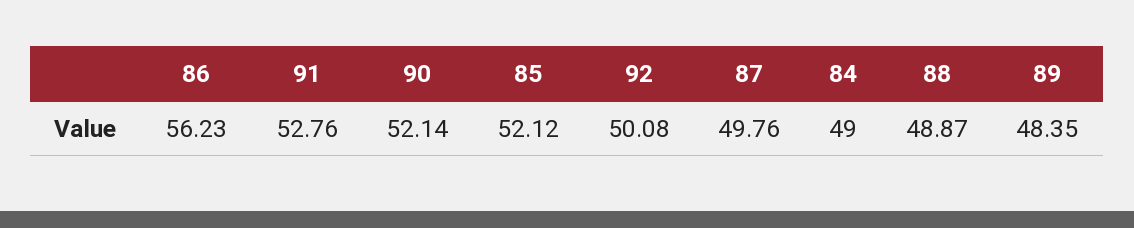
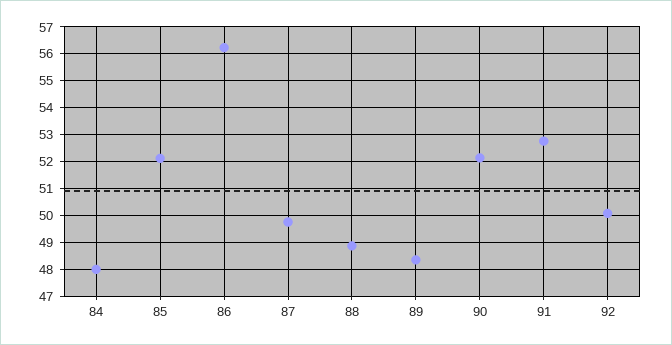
84: 49 -> 48

